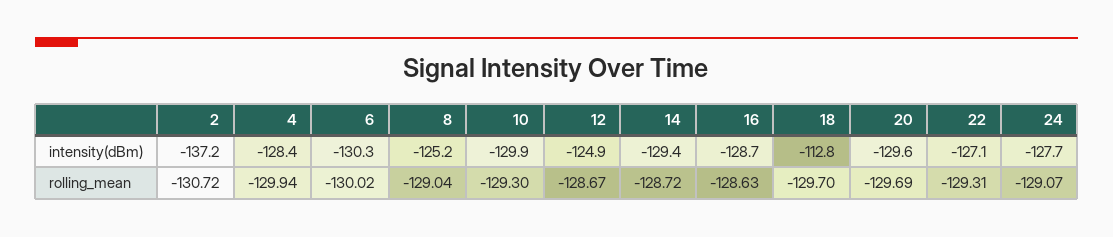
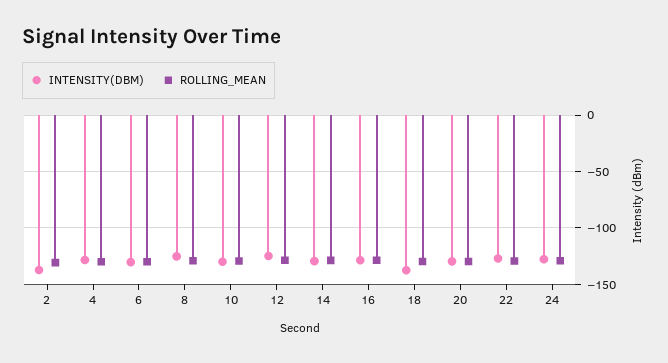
intensity(dBm), 18: -112.8 -> -140

